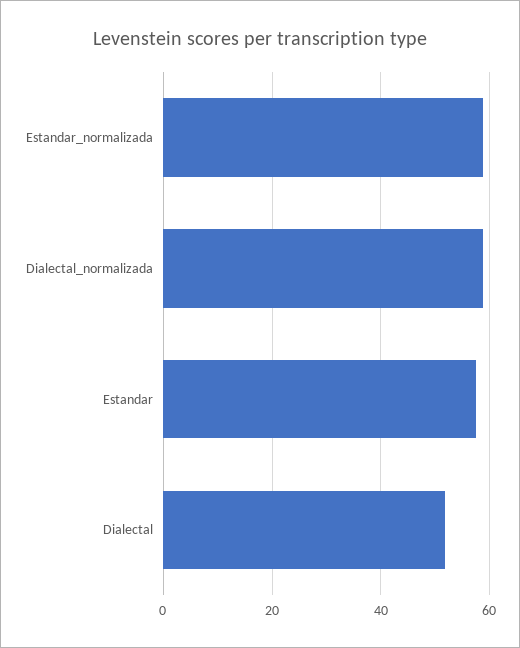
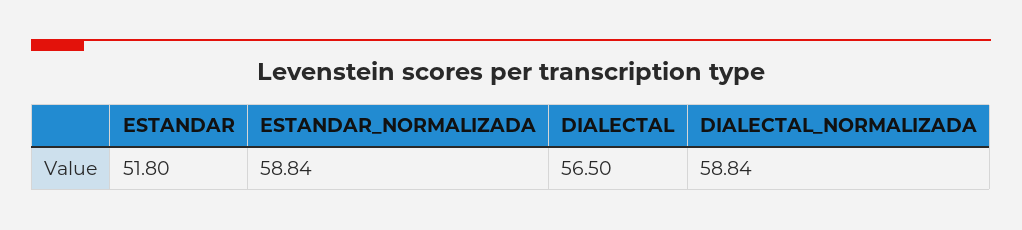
Estandar: 58 -> 51.8
Dialectal: 52 -> 56.5

